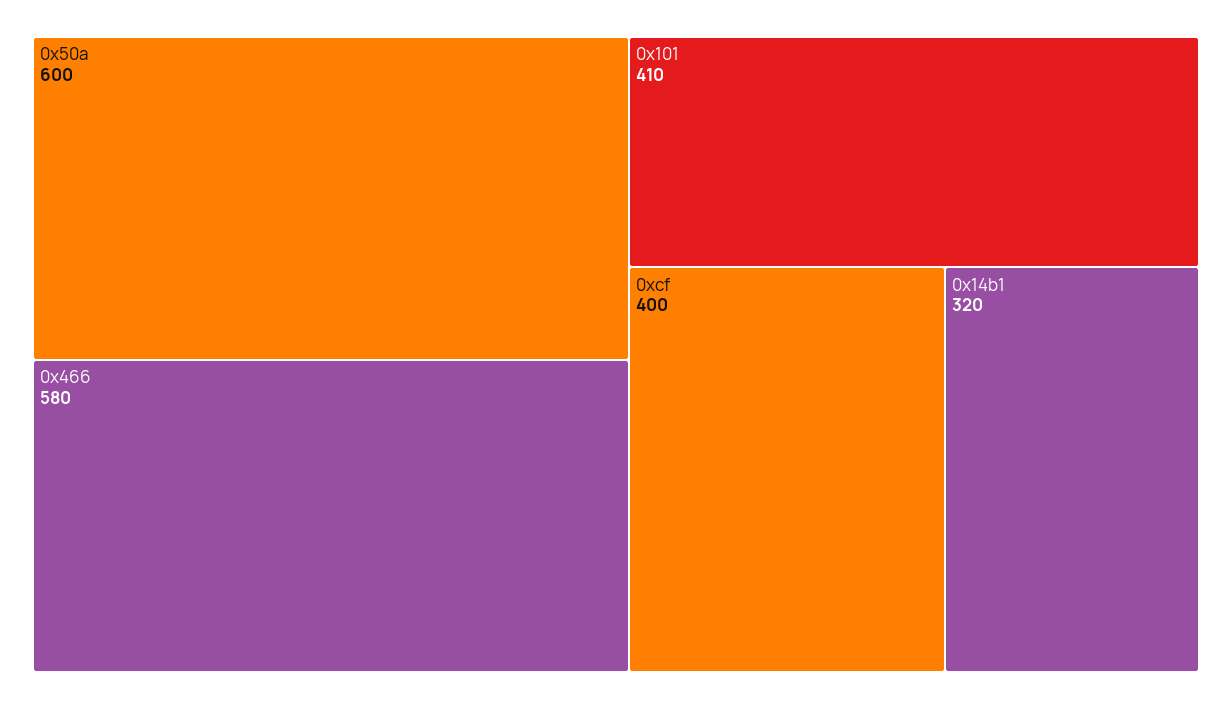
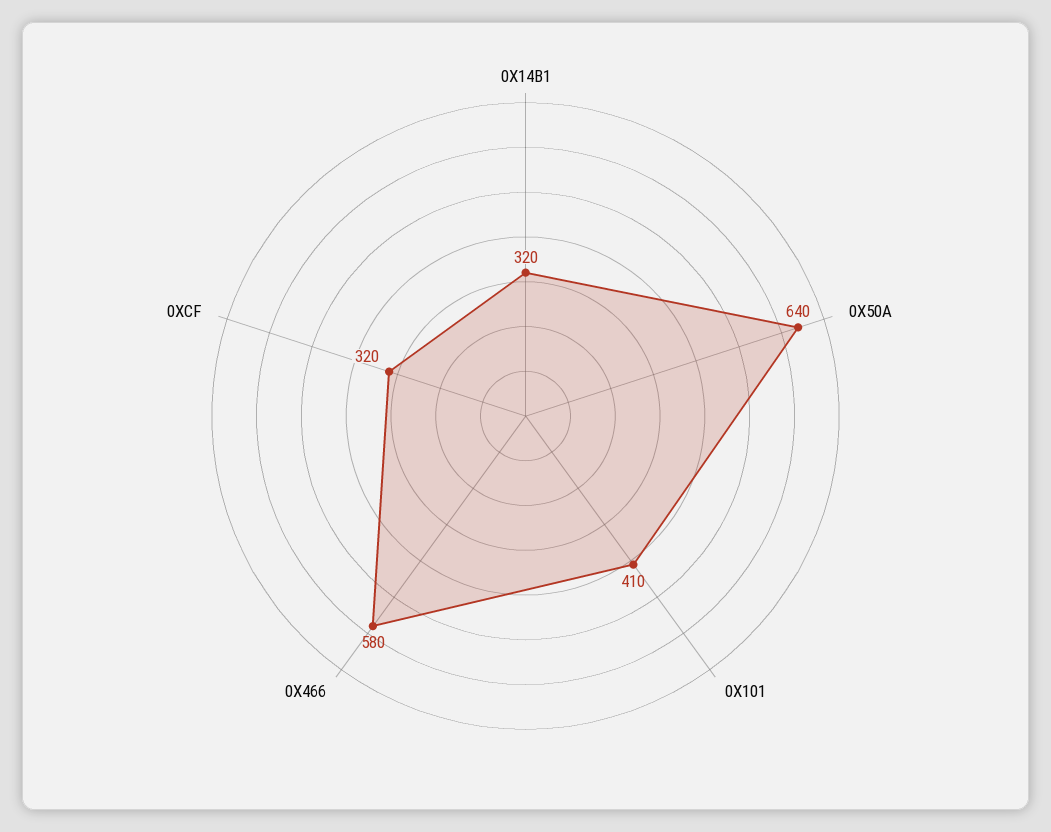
0x50a: 600 -> 640
0xcf: 400 -> 320

